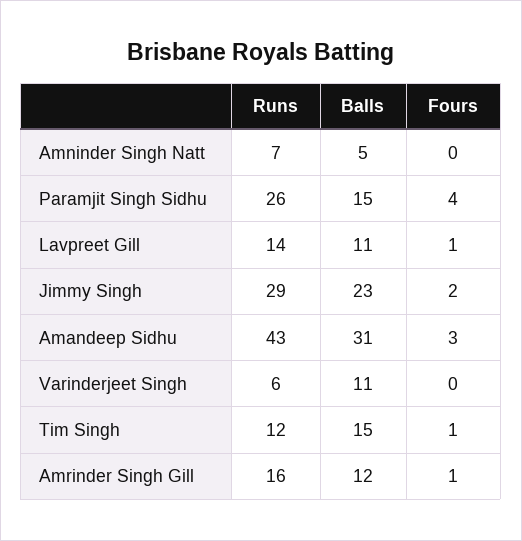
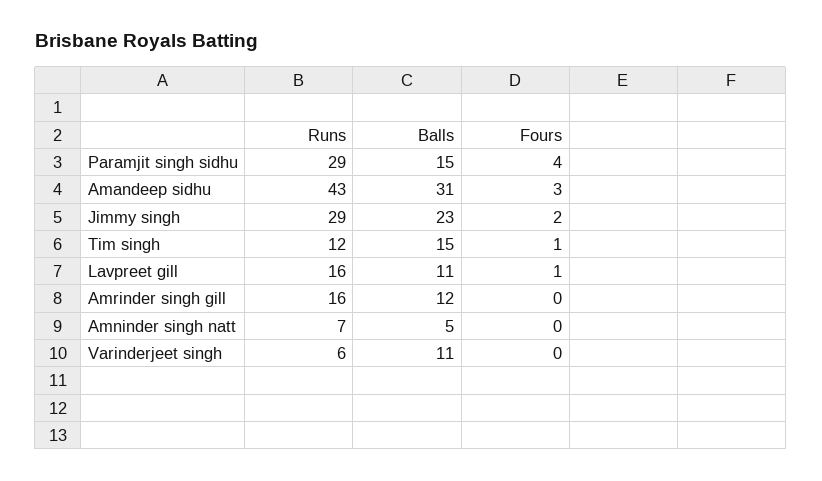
Runs, Paramjit Singh Sidhu: 26 -> 29
Runs, Lavpreet Gill: 14 -> 16
Fours, Amrinder Singh Gill: 1 -> 0

